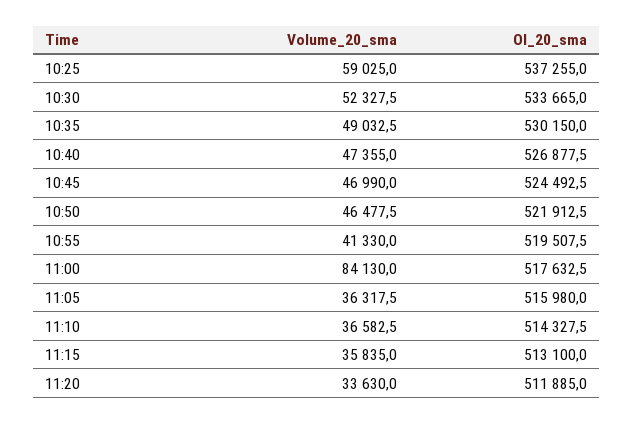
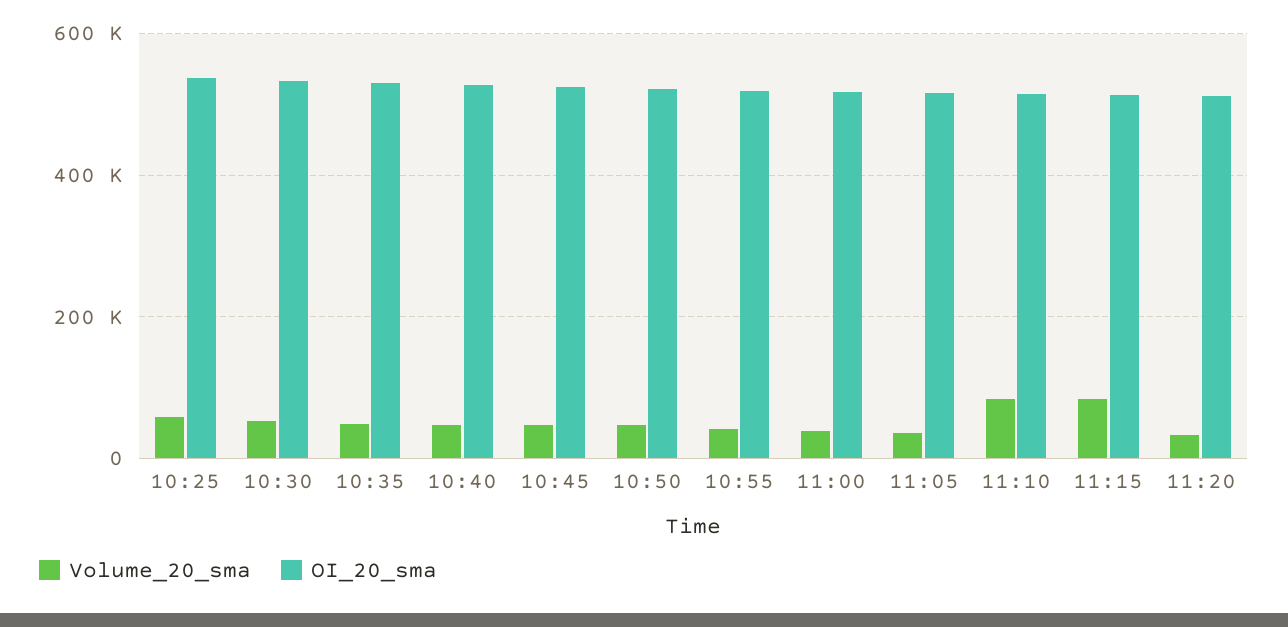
Volume_20_sma, 11:00: 84130 -> 40000
Volume_20_sma, 11:10: 36582.5 -> 80000
Volume_20_sma, 11:15: 35835 -> 80000

